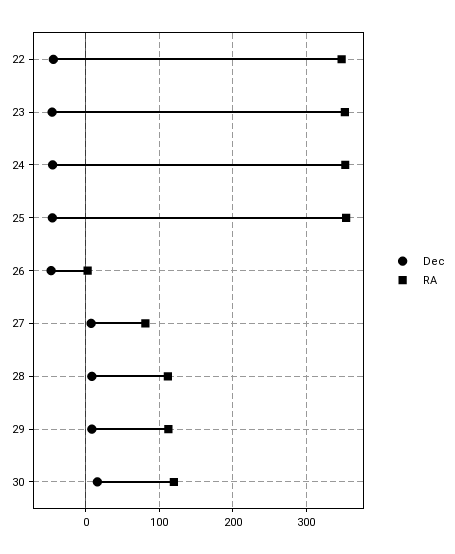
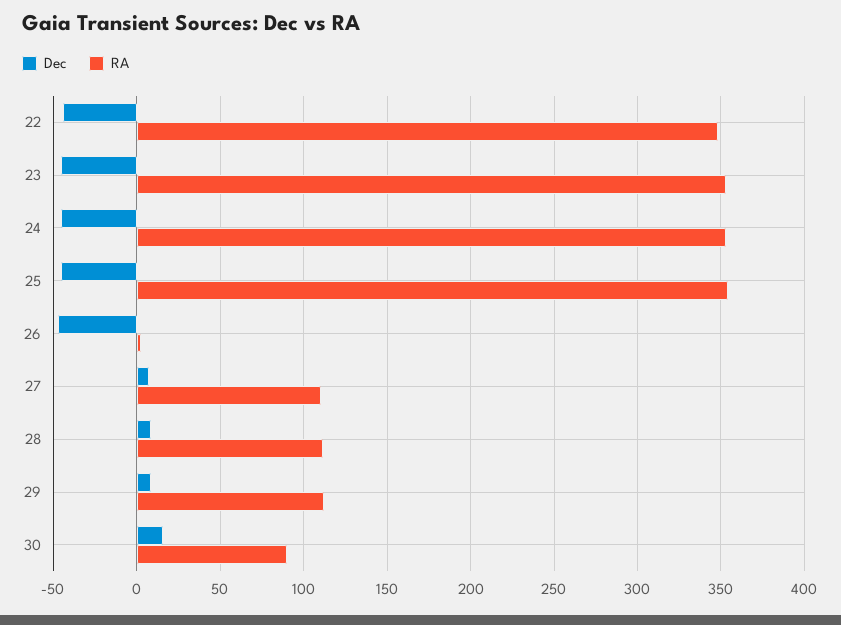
RA, 27: 80 -> 110
RA, 30: 120 -> 90

